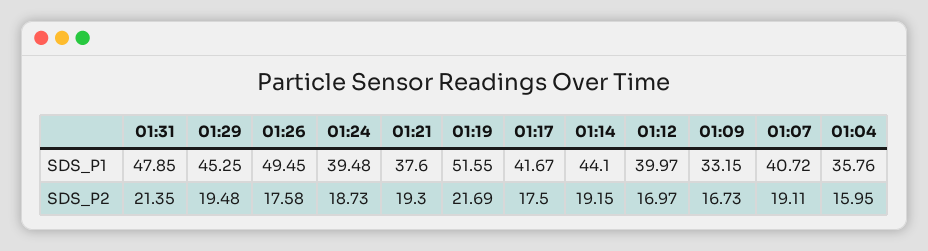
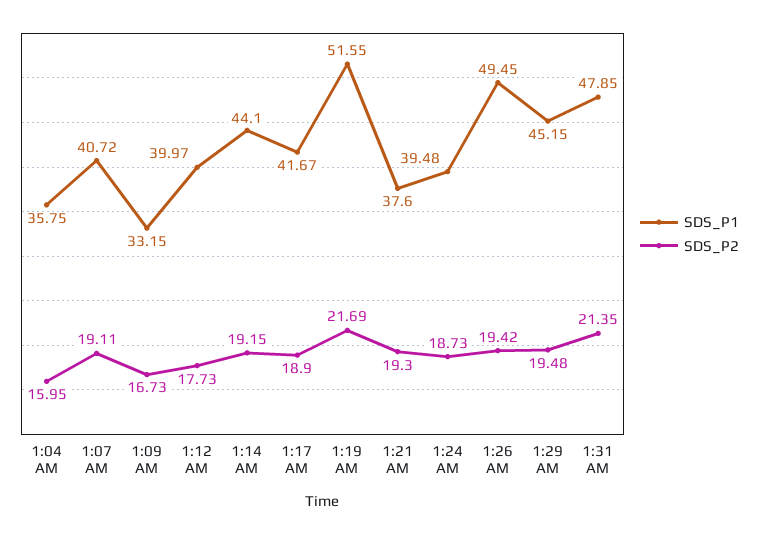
SDS_P1, 01:29: 45.25 -> 45.15
SDS_P1, 01:04: 35.76 -> 35.75
SDS_P2, 01:26: 17.58 -> 19.42
SDS_P2, 01:17: 17.5 -> 18.9
SDS_P2, 01:12: 16.97 -> 17.73

